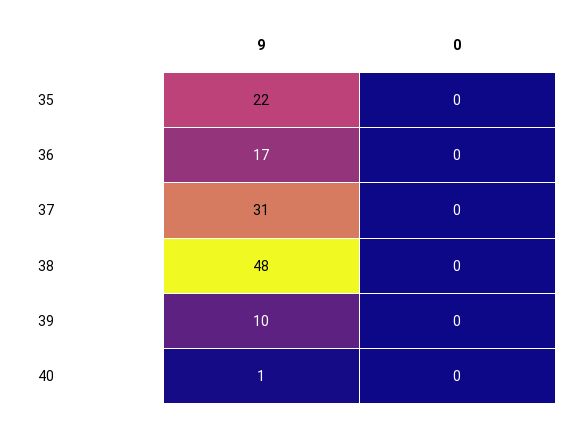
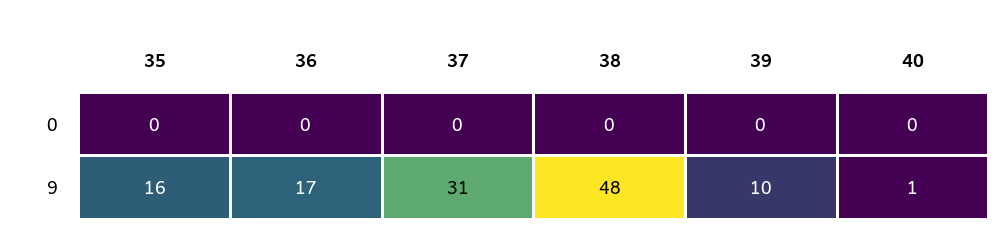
9, 35: 22 -> 16

